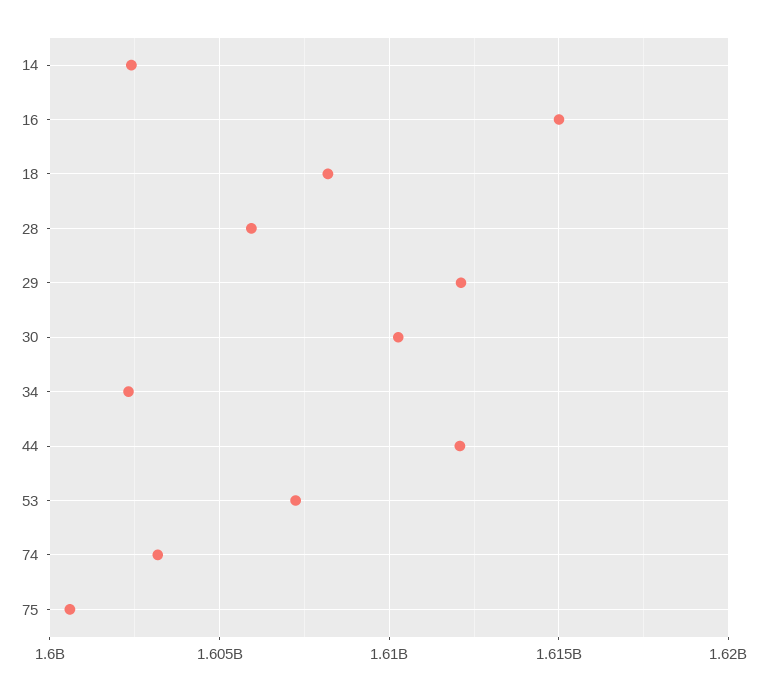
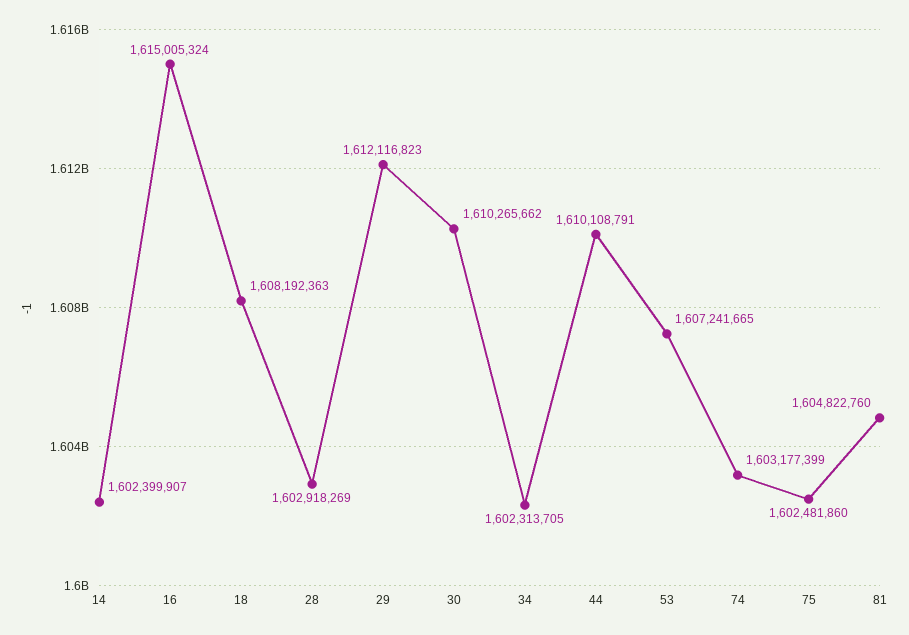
28: 1606000000 -> 1602918269
44: 1612000000 -> 1610108791
75: 1600500000 -> 1602481860
81: none -> 1604822760

